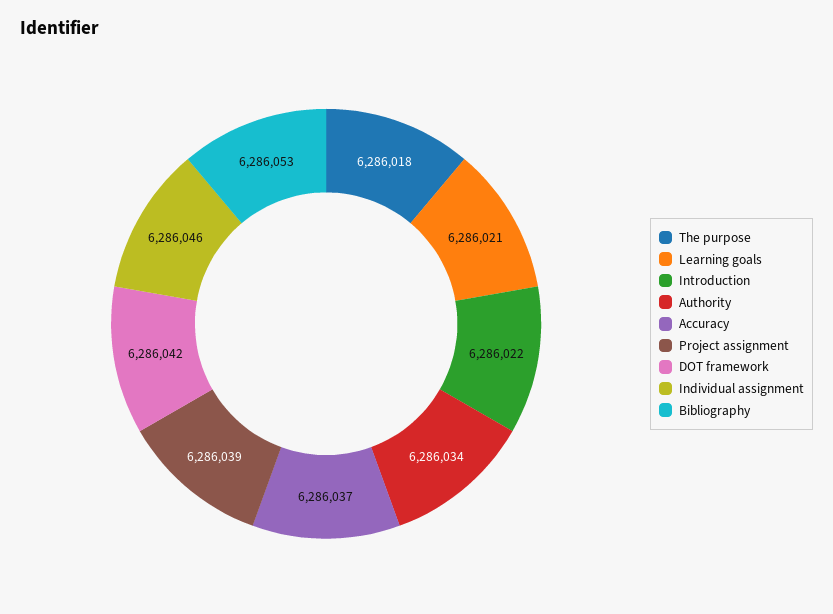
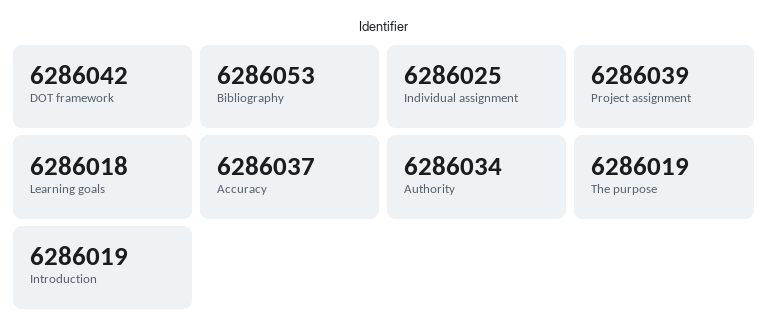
The purpose: 6286018 -> 6286019
Learning goals: 6286021 -> 6286018
Introduction: 6286022 -> 6286019
Individual assignment: 6286046 -> 6286025

